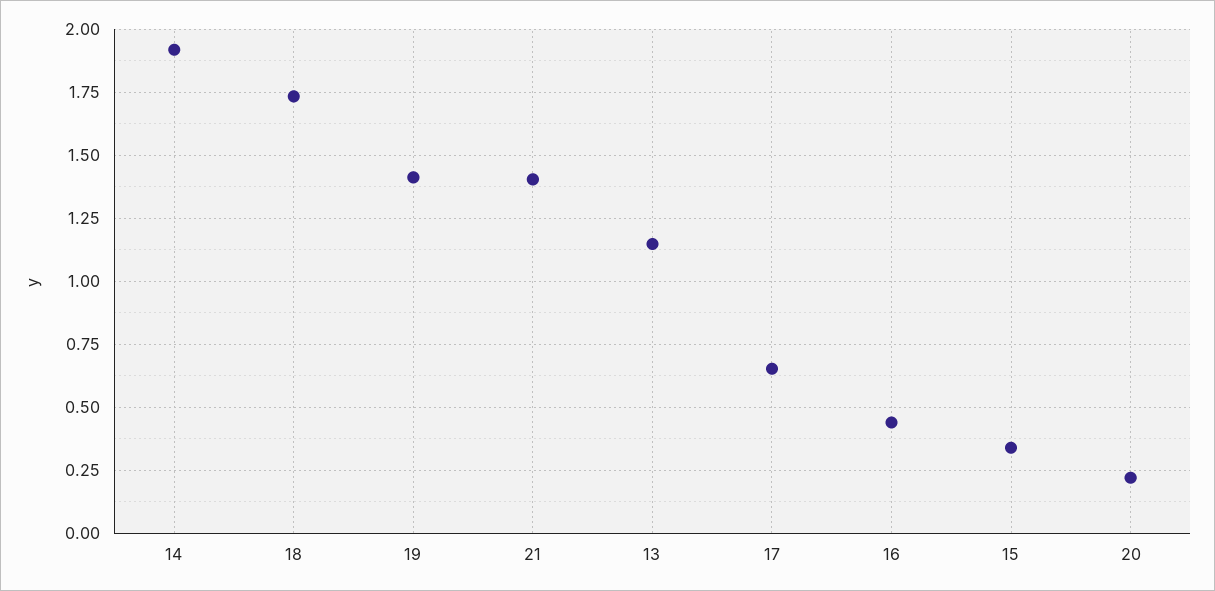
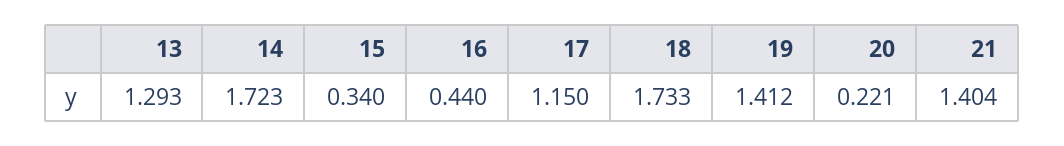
14: 1.925 -> 1.723
13: 1.15 -> 1.293
17: 0.65 -> 1.15

